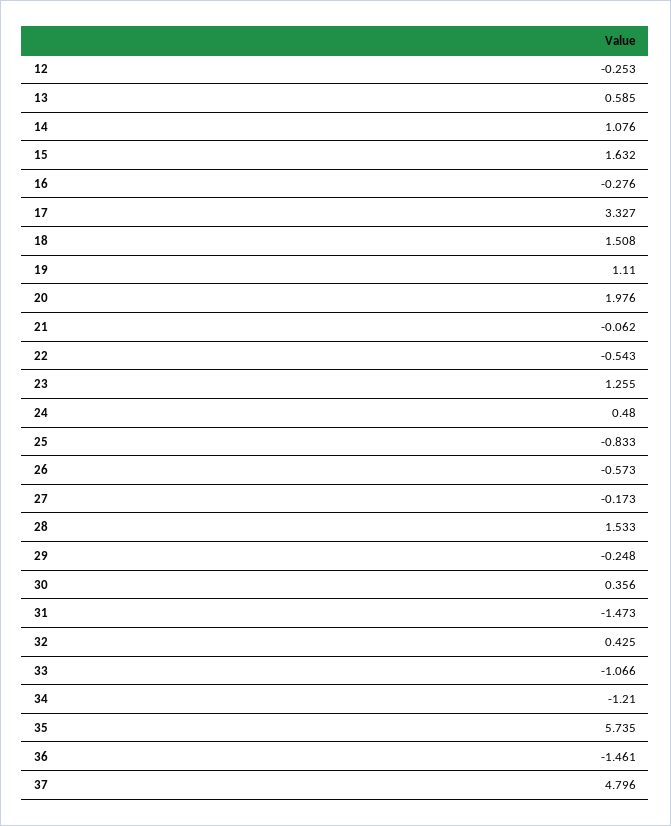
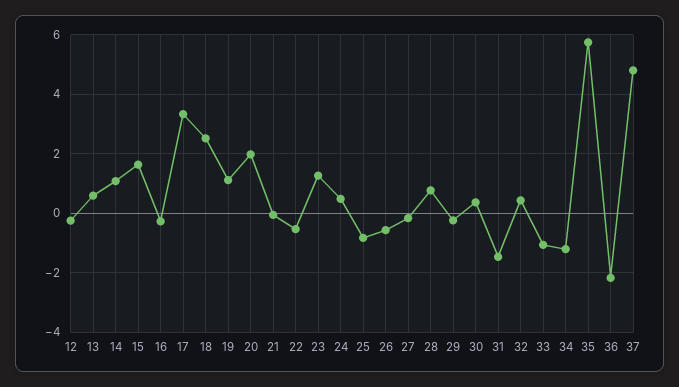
18: 1.508 -> 2.5
28: 1.533 -> 0.75
36: -1.461 -> -2.25

